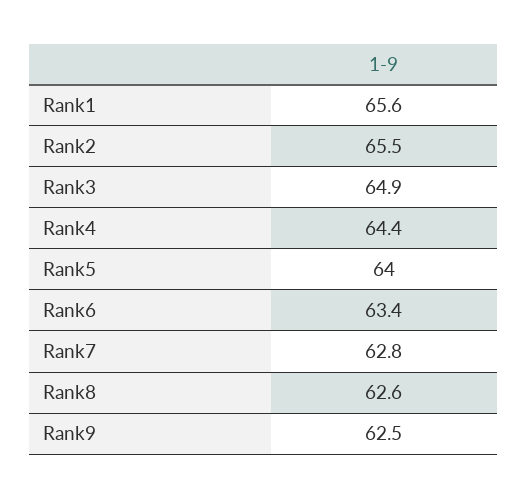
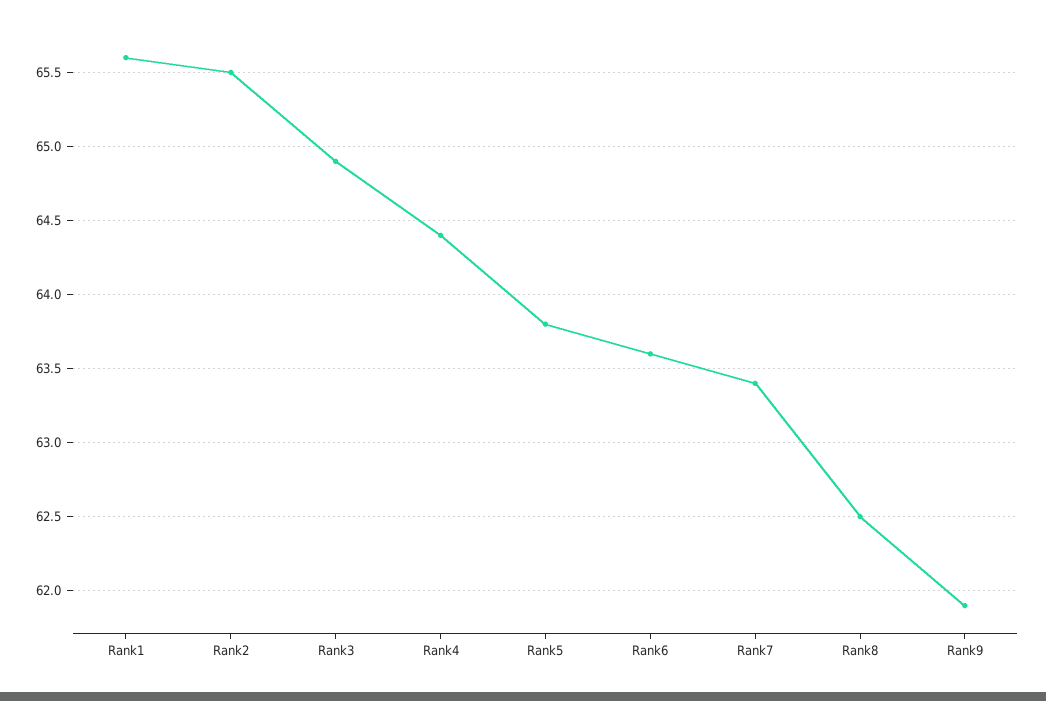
Rank5: 64 -> 63.8
Rank6: 63.4 -> 63.6
Rank7: 62.8 -> 63.4
Rank8: 62.6 -> 62.5
Rank9: 62.5 -> 61.9

